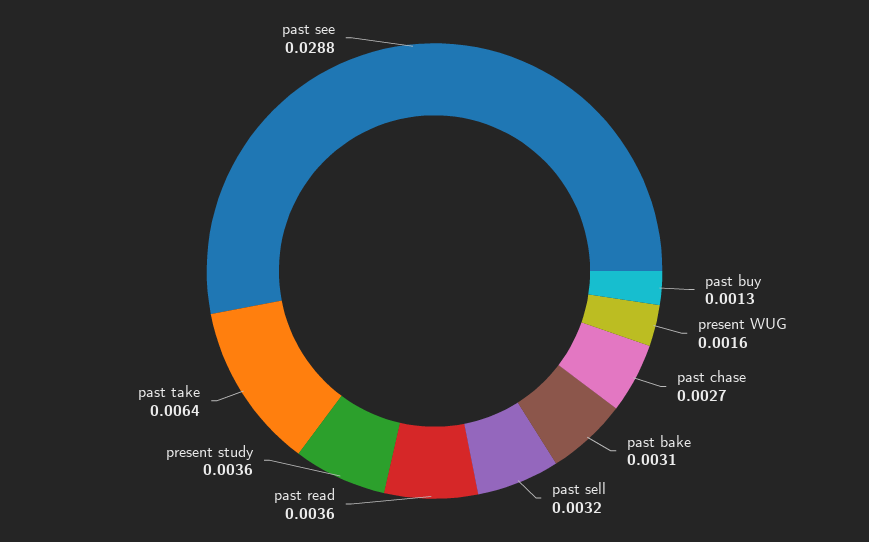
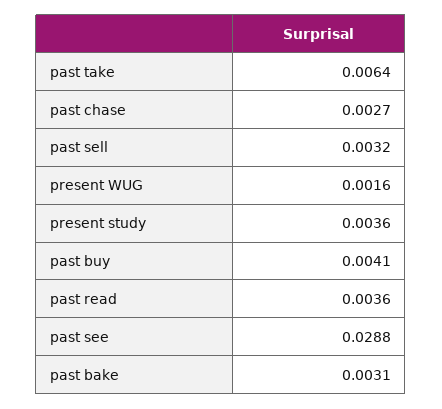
past buy: 0.0013 -> 0.0041

